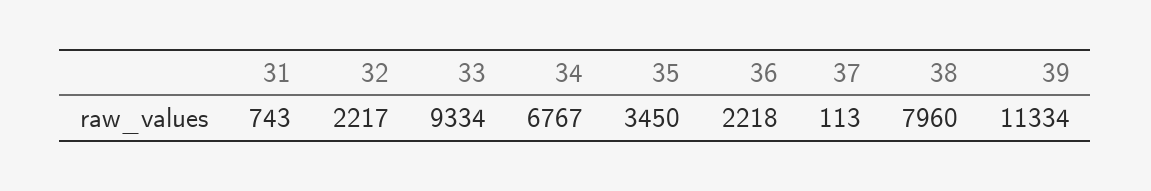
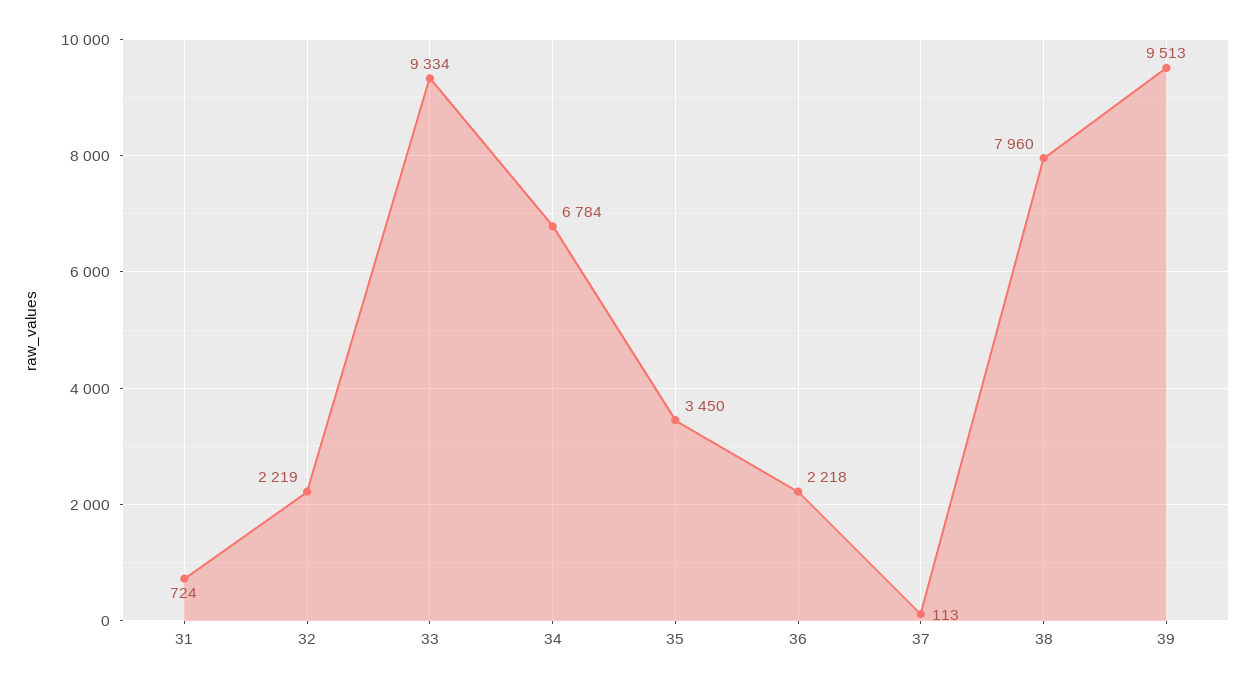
31: 743 -> 724
32: 2217 -> 2219
34: 6767 -> 6784
39: 11334 -> 9513

